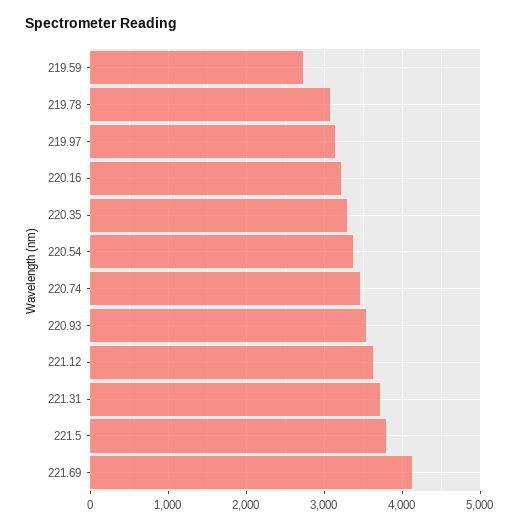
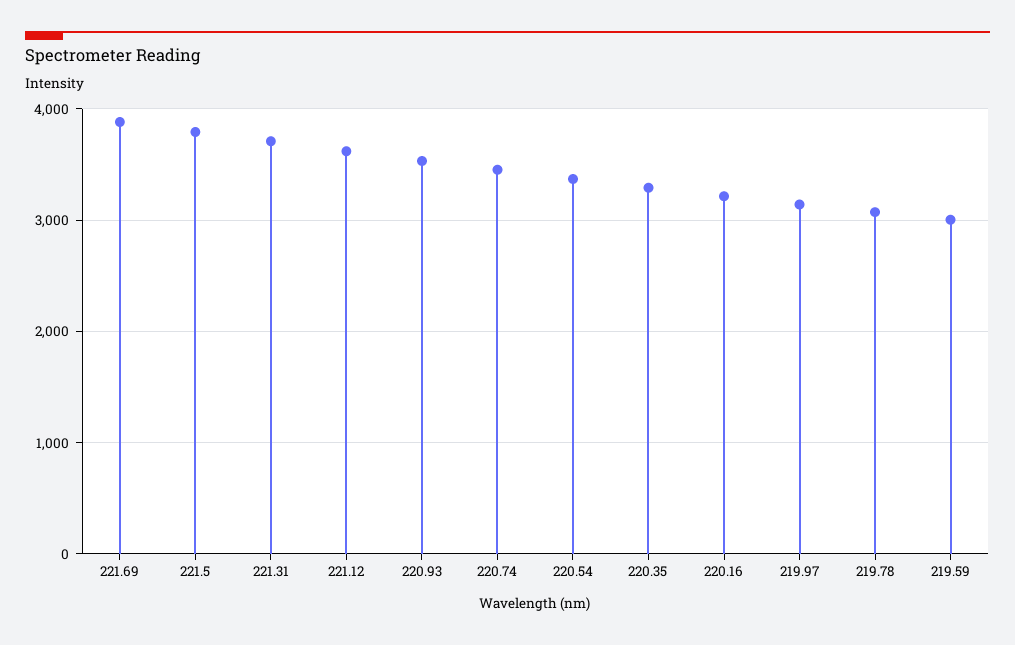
219.59: 2700 -> 3000
221.69: 4100 -> 3900

